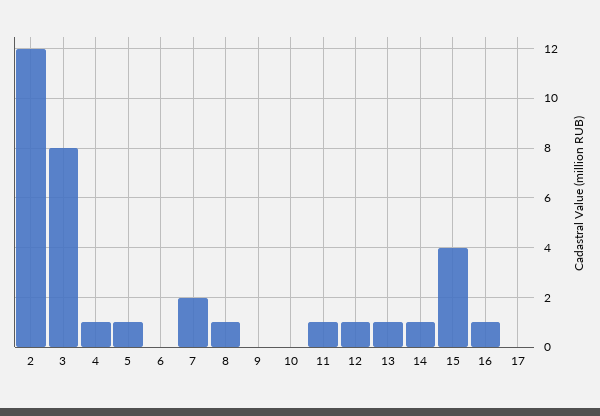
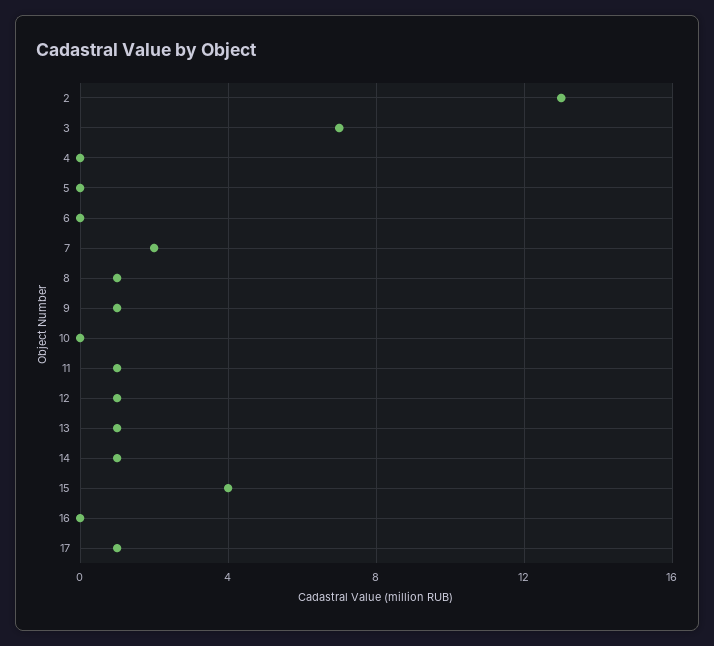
2: 12 -> 13
3: 8 -> 7
4: 1 -> 0
5: 1 -> 0
9: 0 -> 1
16: 1 -> 0
17: 0 -> 1

